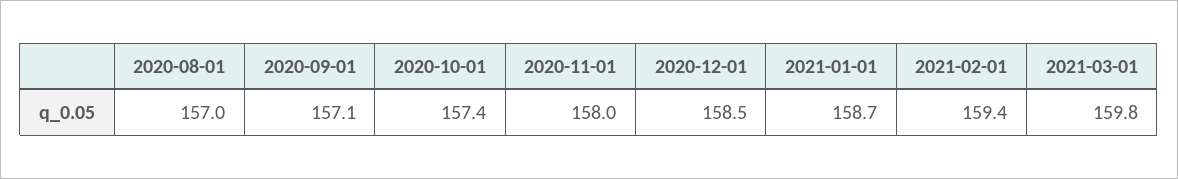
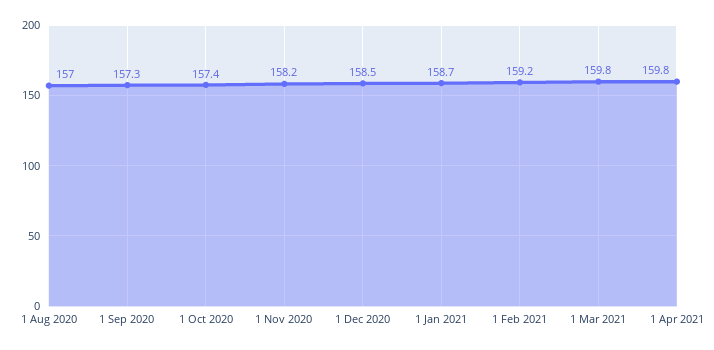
2020-09-01: 157.1 -> 157.3
2020-11-01: 158 -> 158.2
2021-02-01: 159.4 -> 159.2
1 Apr 2021: none -> 159.8

